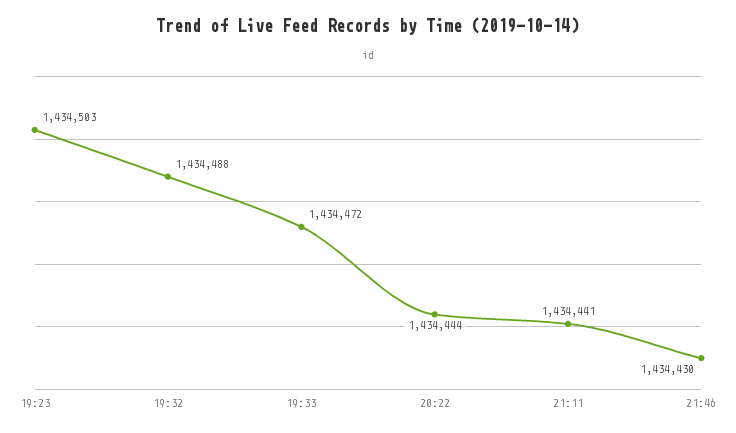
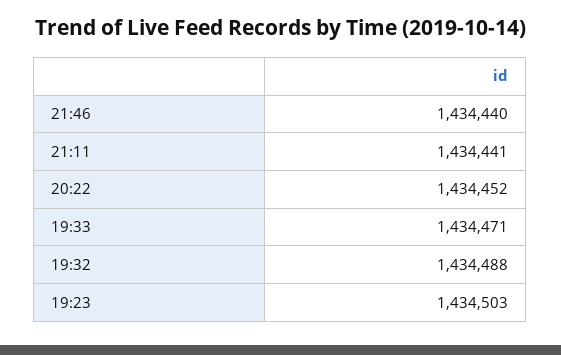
19:33: 1434472 -> 1434471
20:22: 1434444 -> 1434452
21:46: 1434430 -> 1434440

